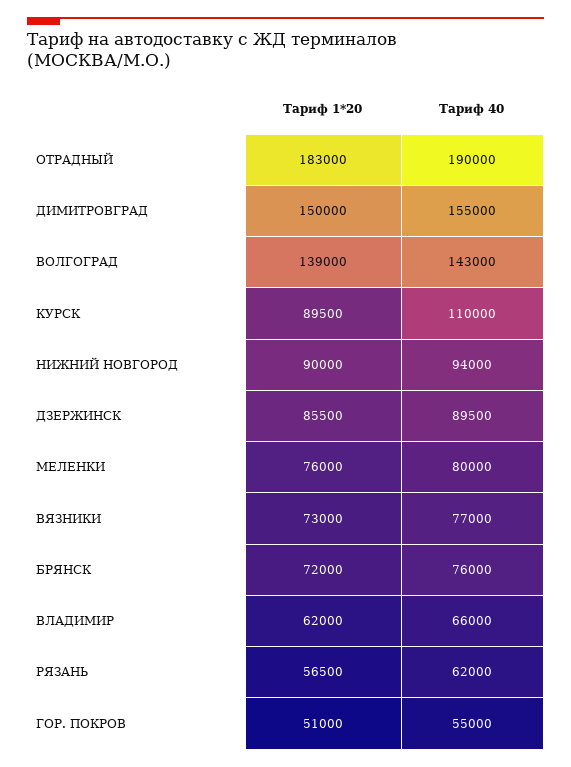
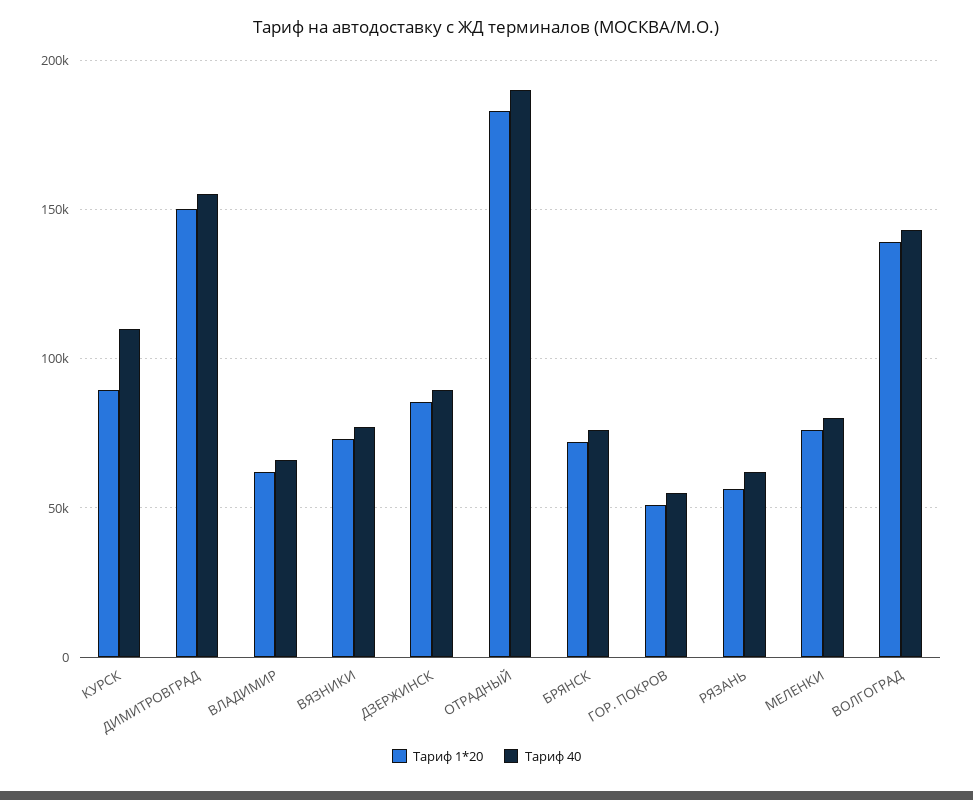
Тариф 1*20, НИЖНИЙ НОВГОРОД: 90000 -> none
Тариф 40, НИЖНИЙ НОВГОРОД: 94000 -> none

